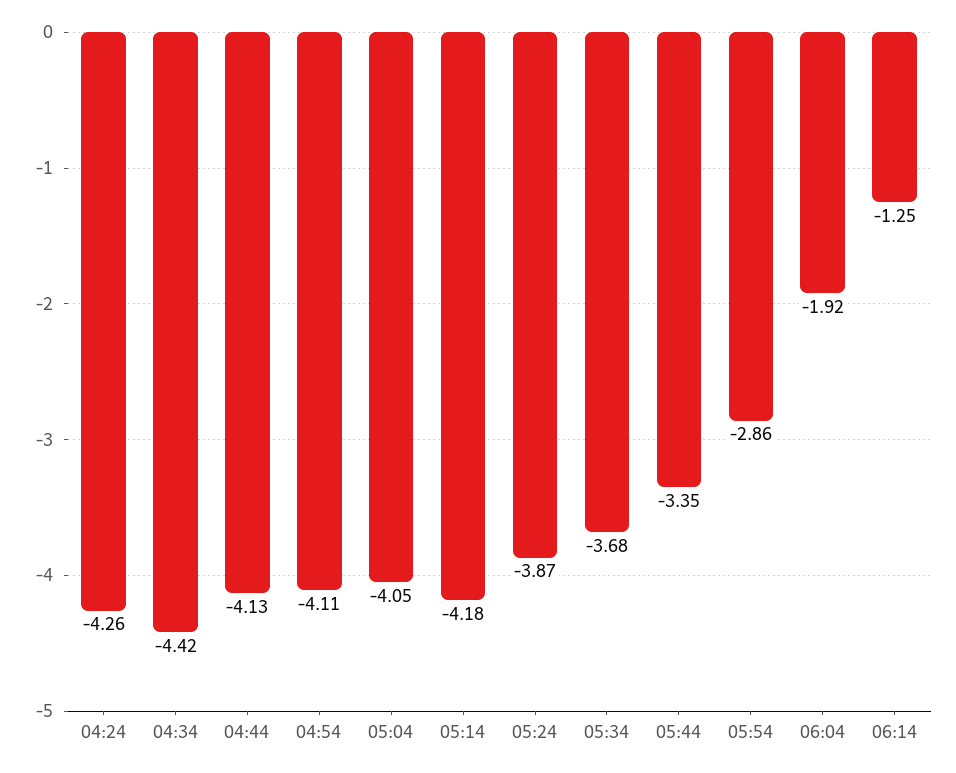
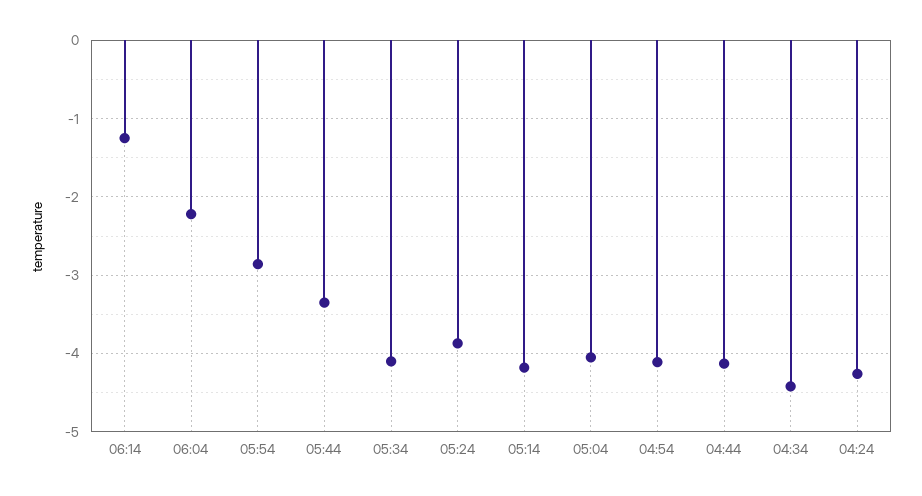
05:34: -3.68 -> -4.1
06:04: -1.92 -> -2.2

